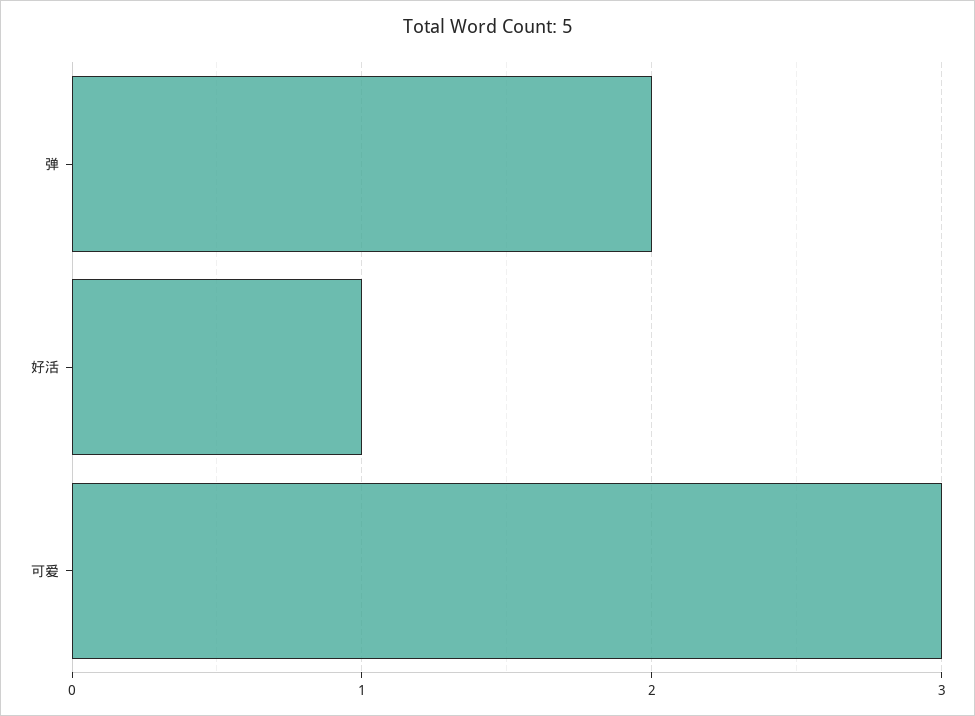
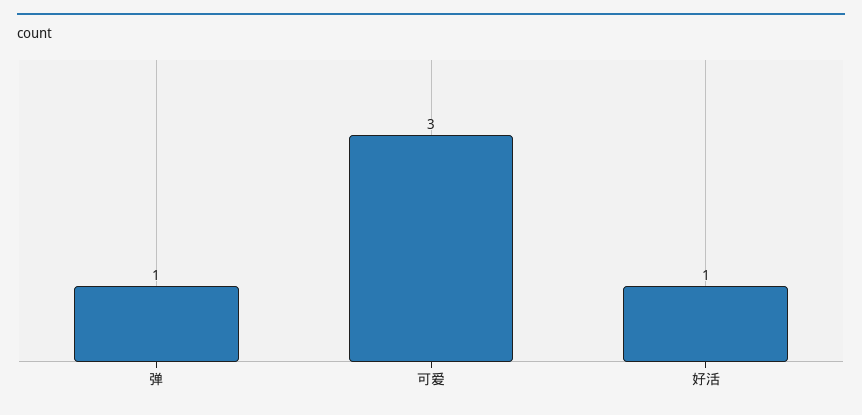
弹: 2 -> 1

